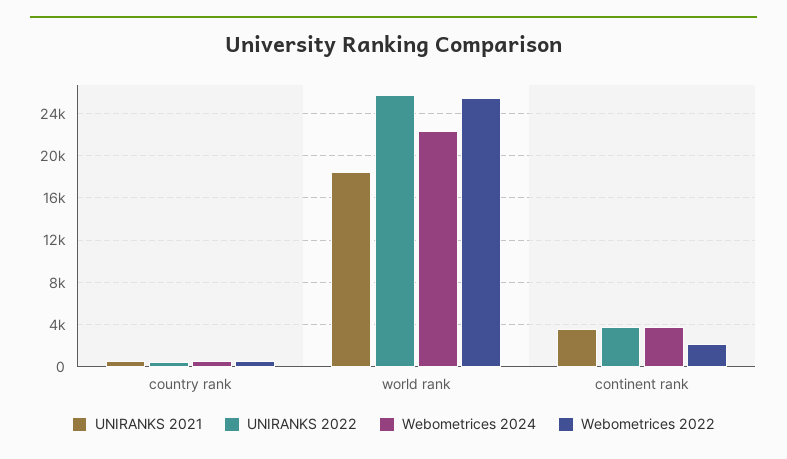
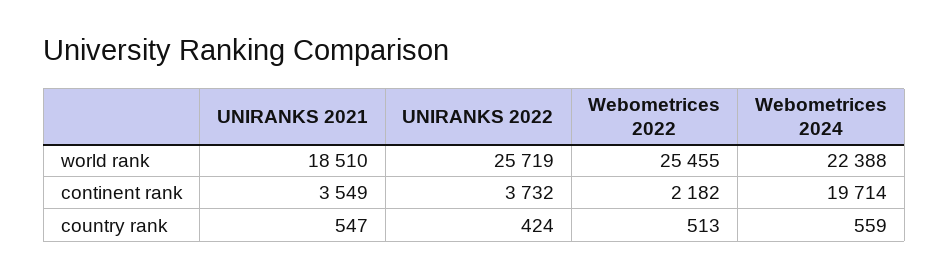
Webometrices 2024, continent rank: 4000 -> 19714

